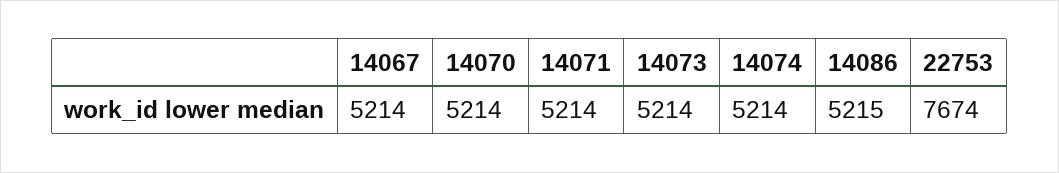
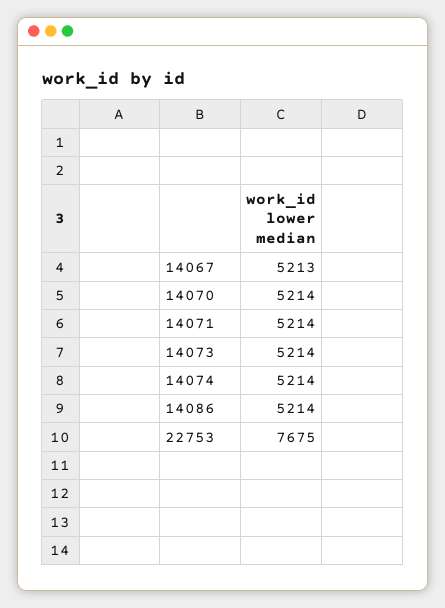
14067: 5214 -> 5213
14086: 5215 -> 5214
22753: 7674 -> 7675

